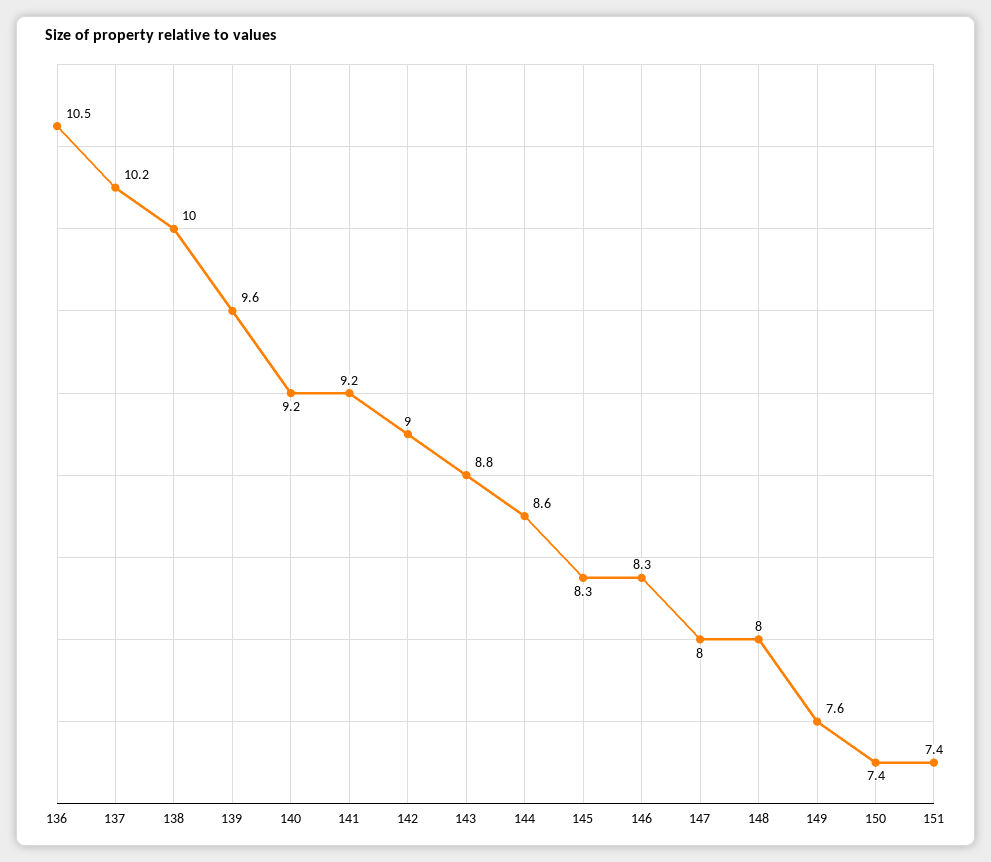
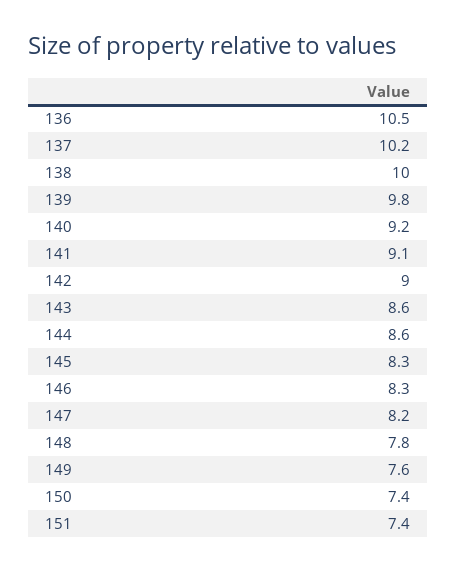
139: 9.6 -> 9.8
141: 9.2 -> 9.1
143: 8.8 -> 8.6
147: 8 -> 8.2
148: 8 -> 7.8

